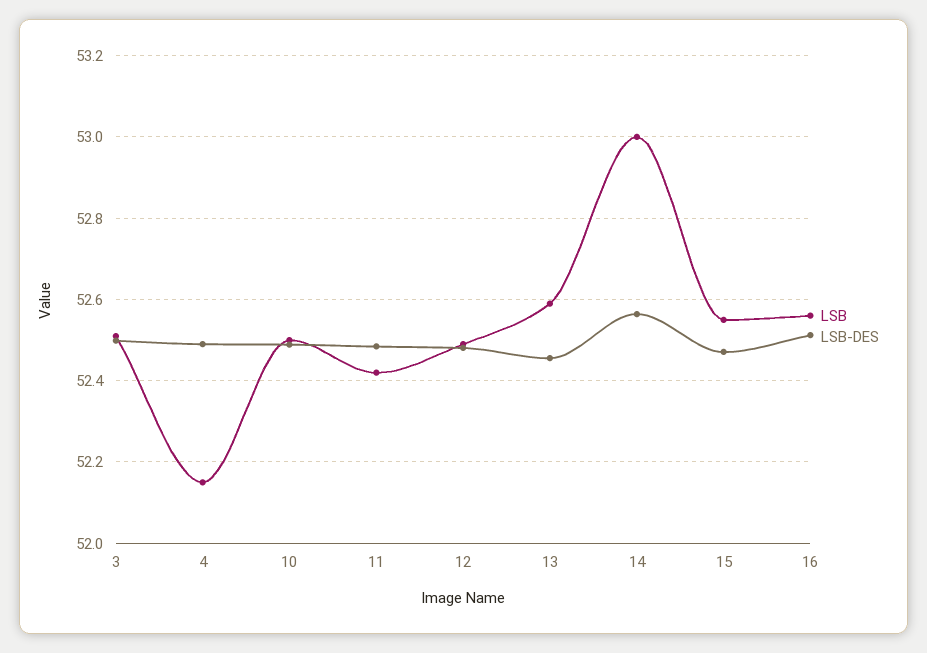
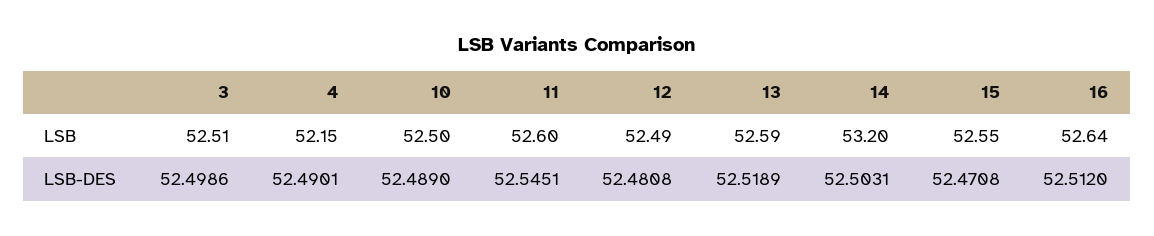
LSB, 11: 52.42 -> 52.6
LSB-DES, 11: 52.48 -> 52.5451
LSB-DES, 13: 52.46 -> 52.5189
LSB, 14: 53 -> 53.2
LSB-DES, 14: 52.56 -> 52.5031
LSB, 16: 52.56 -> 52.64

